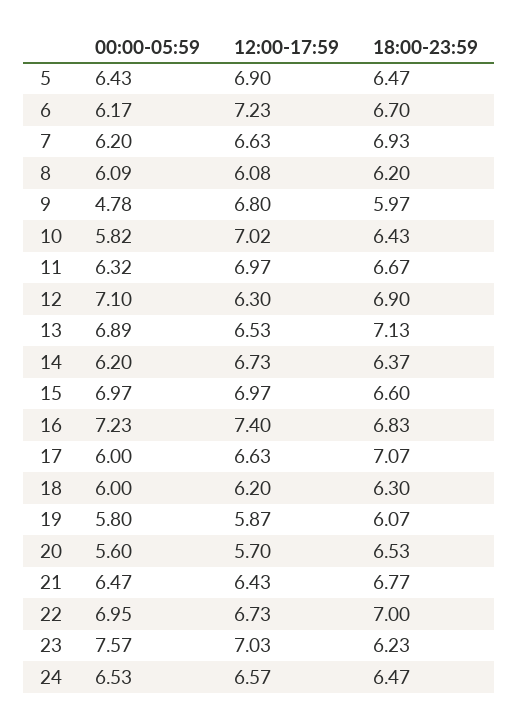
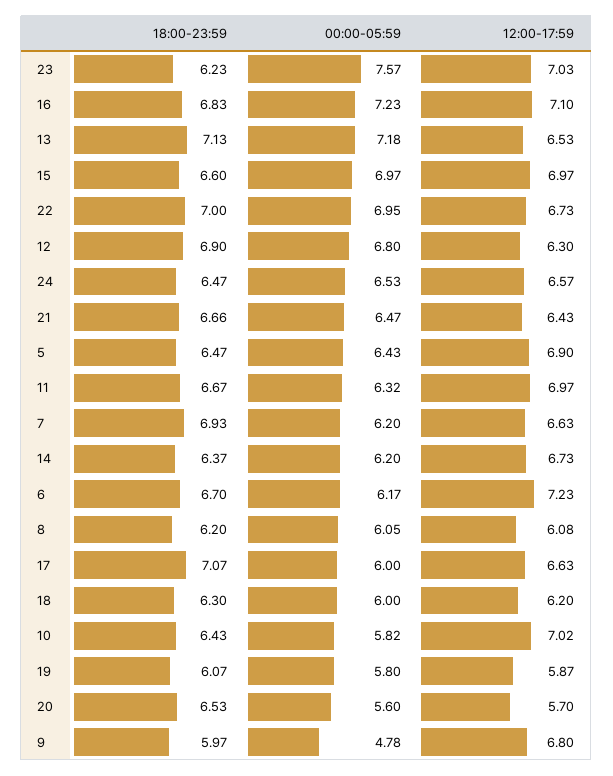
00:00-05:59, 8: 6.09 -> 6.05
00:00-05:59, 12: 7.1 -> 6.8
00:00-05:59, 13: 6.89 -> 7.18
12:00-17:59, 16: 7.4 -> 7.1
18:00-23:59, 21: 6.77 -> 6.66

